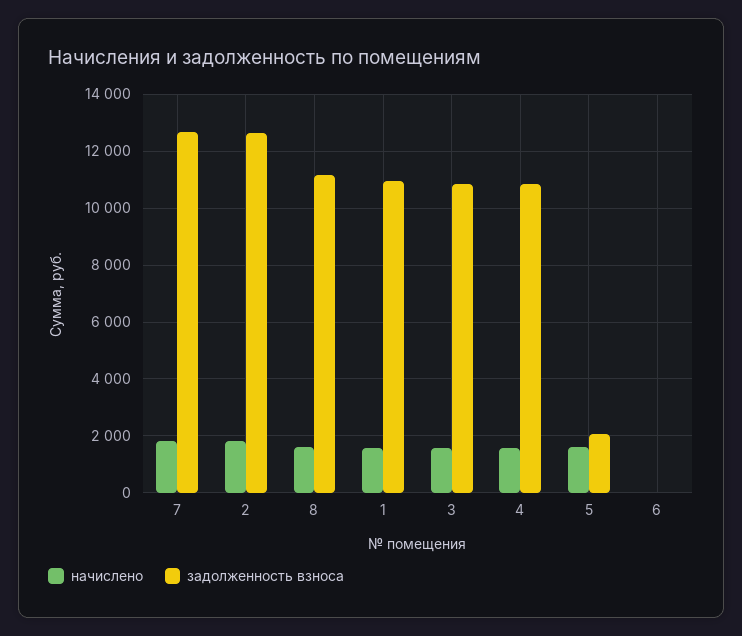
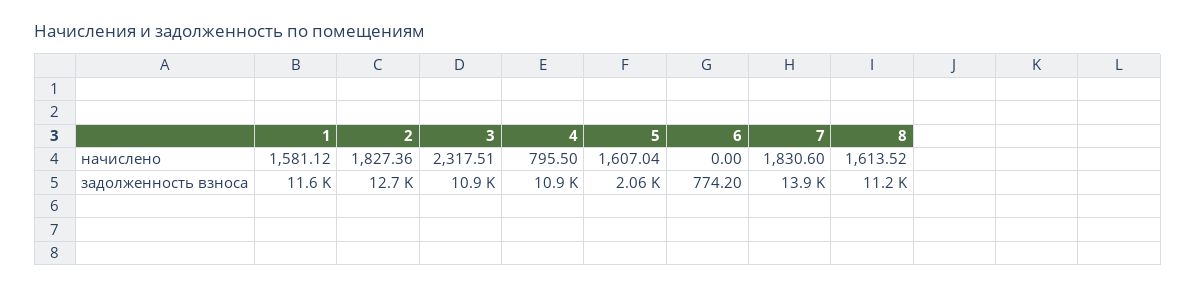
задолженность взноса, 7: 12750 -> 13900
задолженность взноса, 1: 11000 -> 11600
начислено, 3: 1500 -> 2317.51
начислено, 4: 1500 -> 795.5
задолженность взноса, 6: 0 -> 774.2

